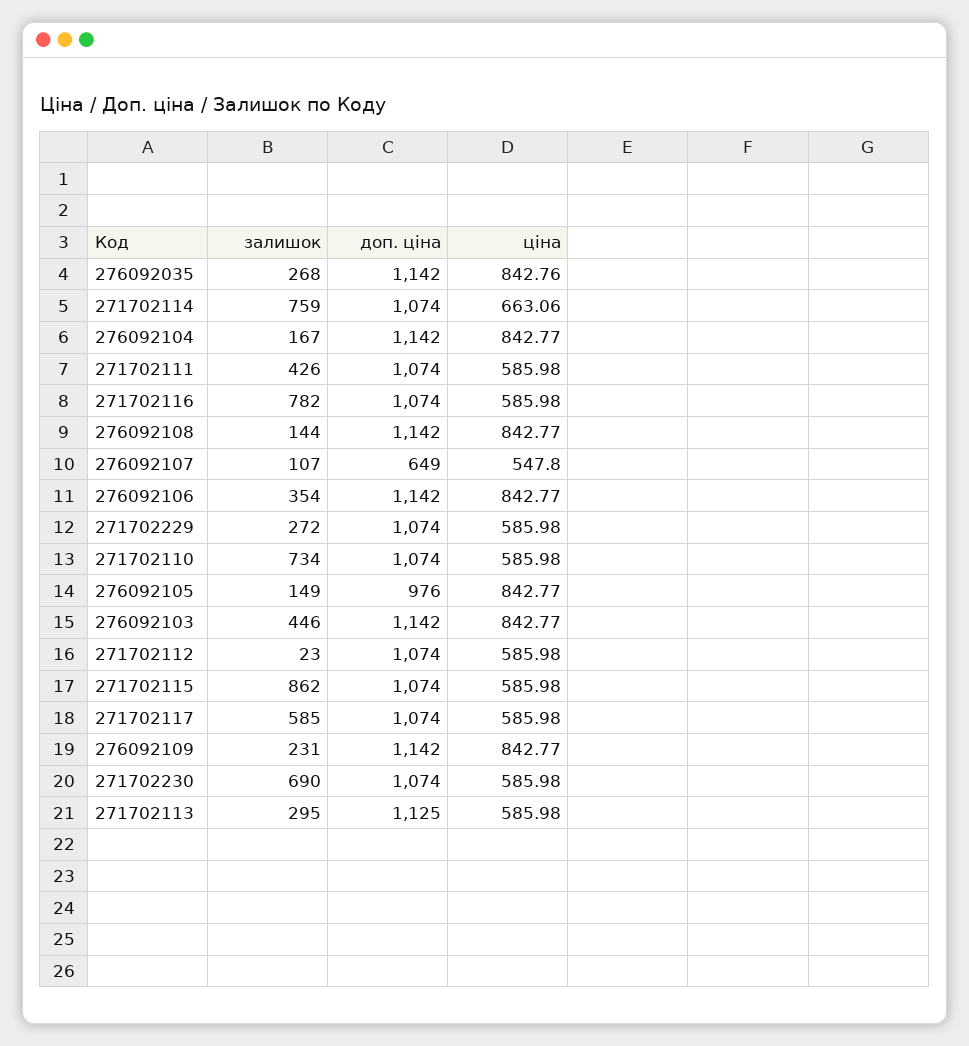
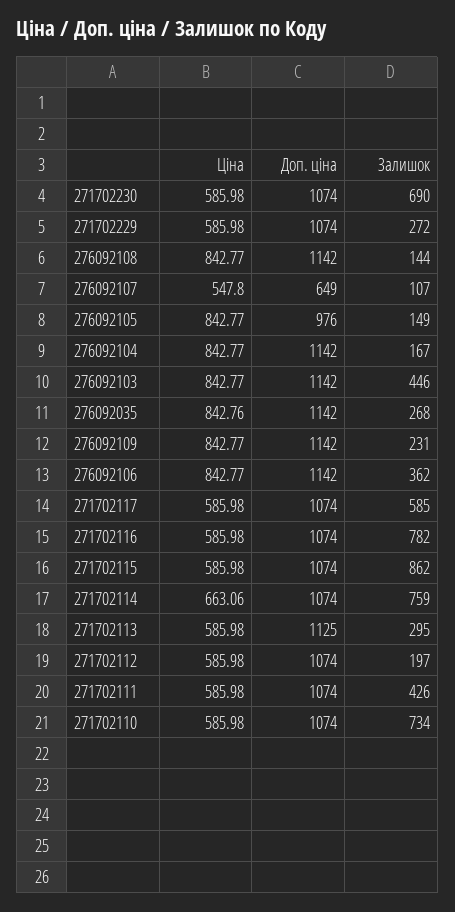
залишок, 276092106: 354 -> 362
залишок, 271702112: 23 -> 197

